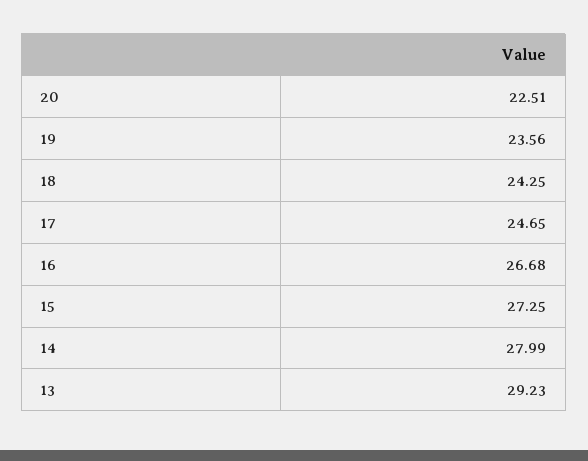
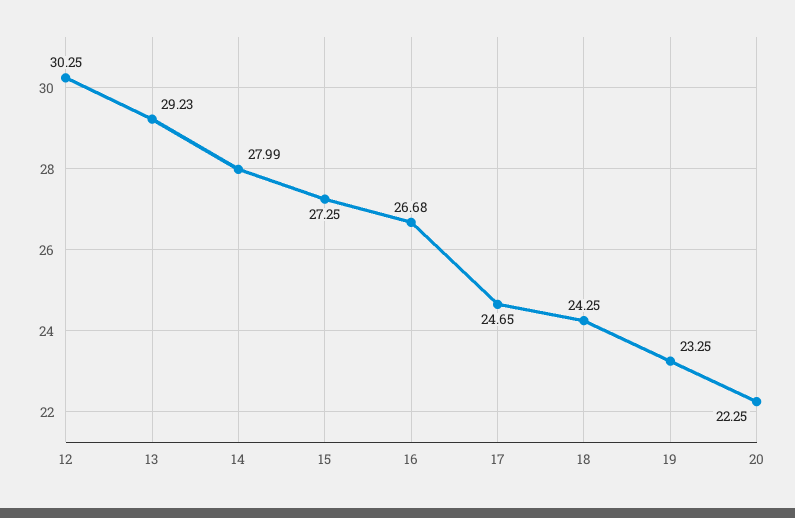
20: 22.51 -> 22.25
19: 23.56 -> 23.25
12: none -> 30.25

